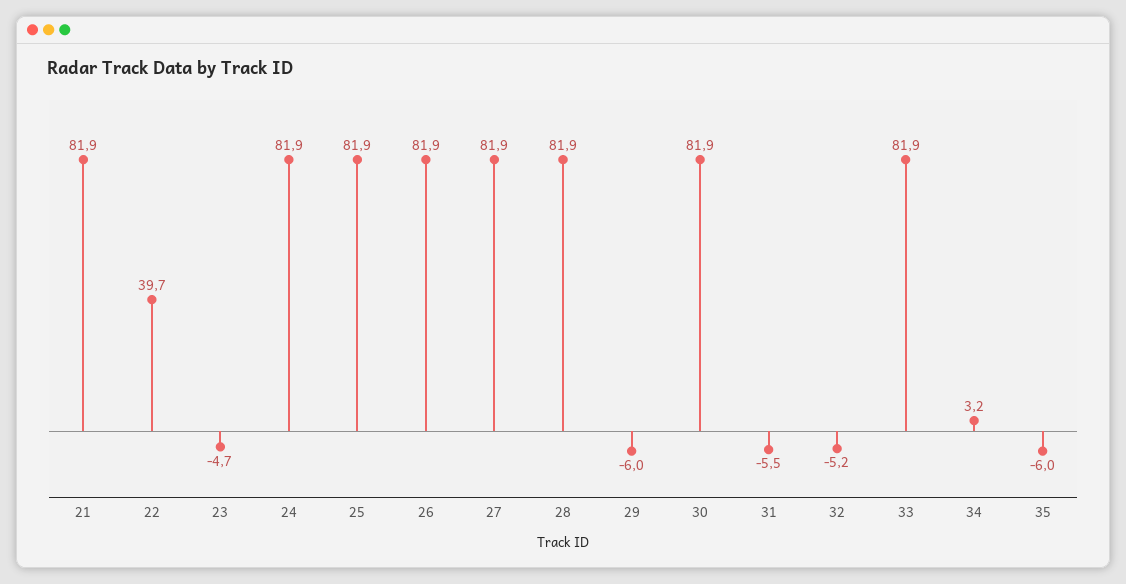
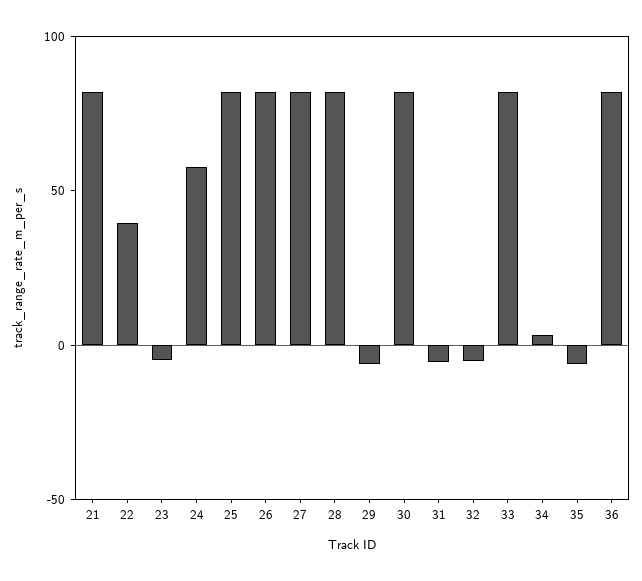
24: 81.9 -> 60
36: none -> 80

